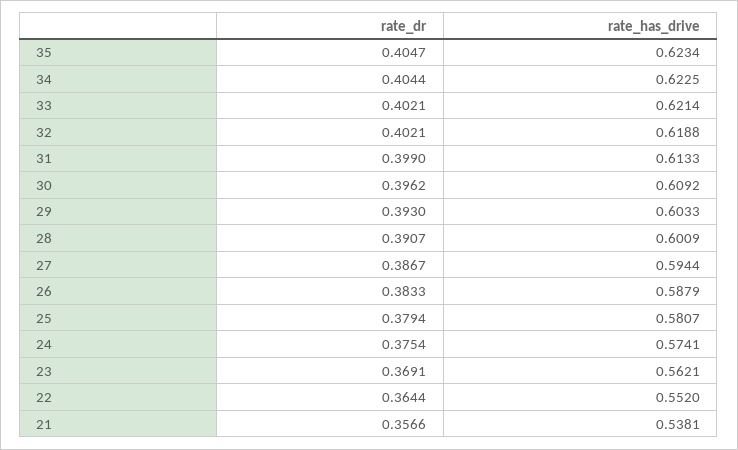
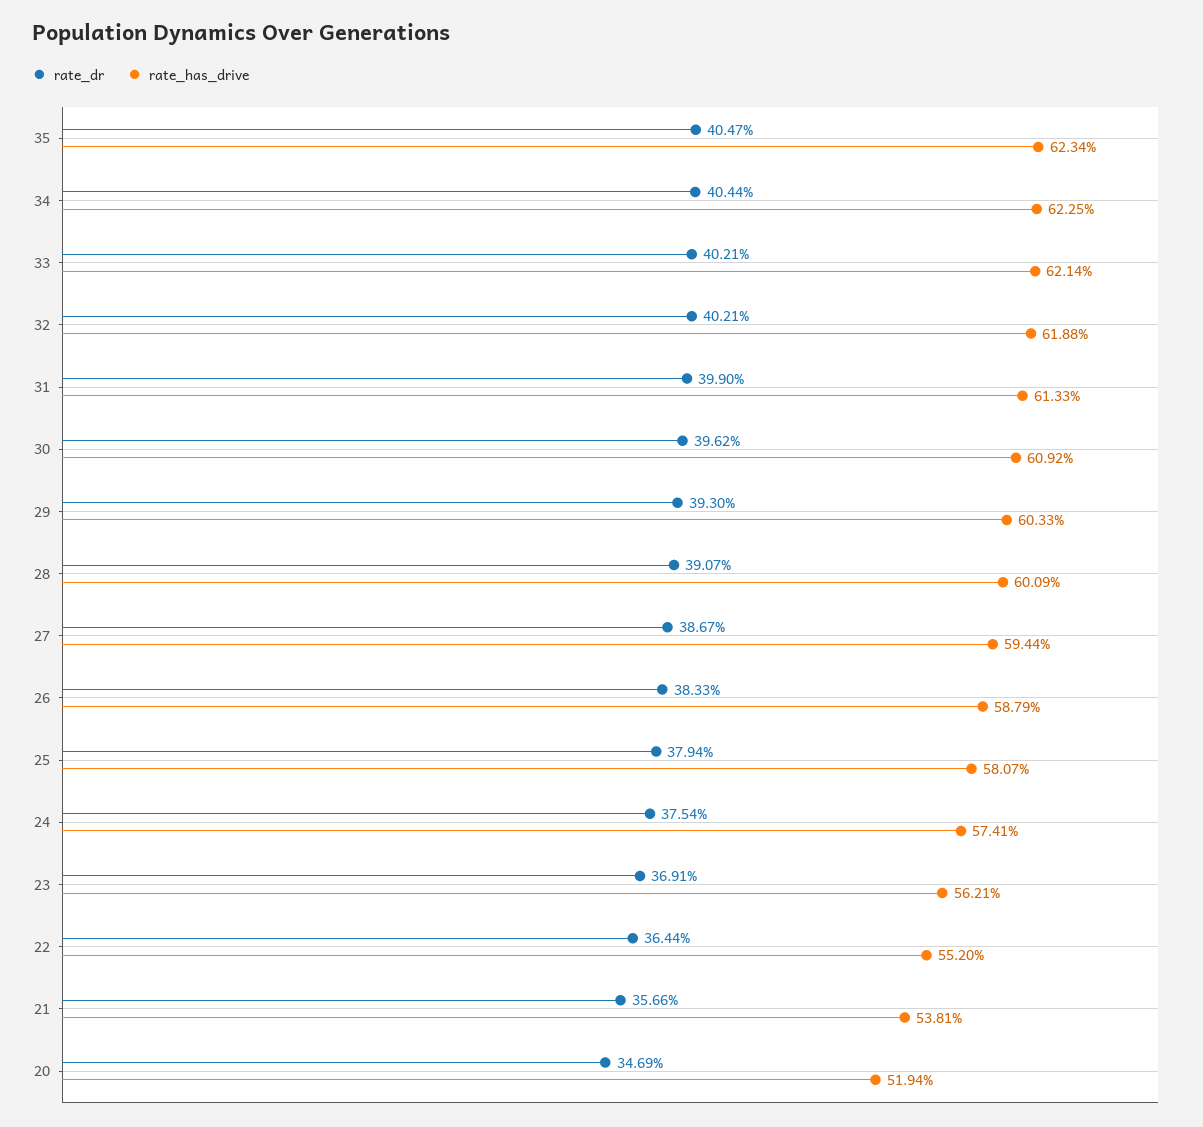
rate_dr, 20: none -> 0.3469
rate_has_drive, 20: none -> 0.5194

